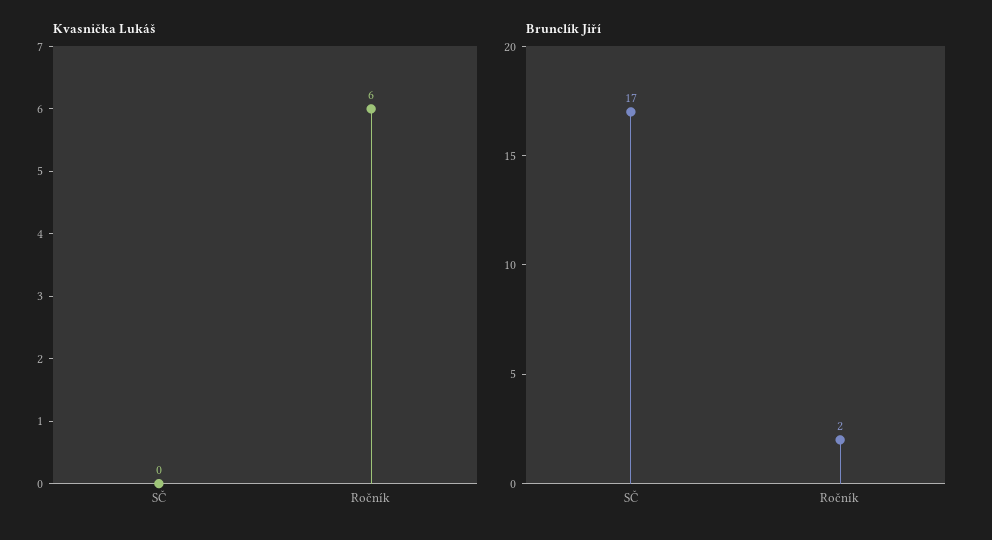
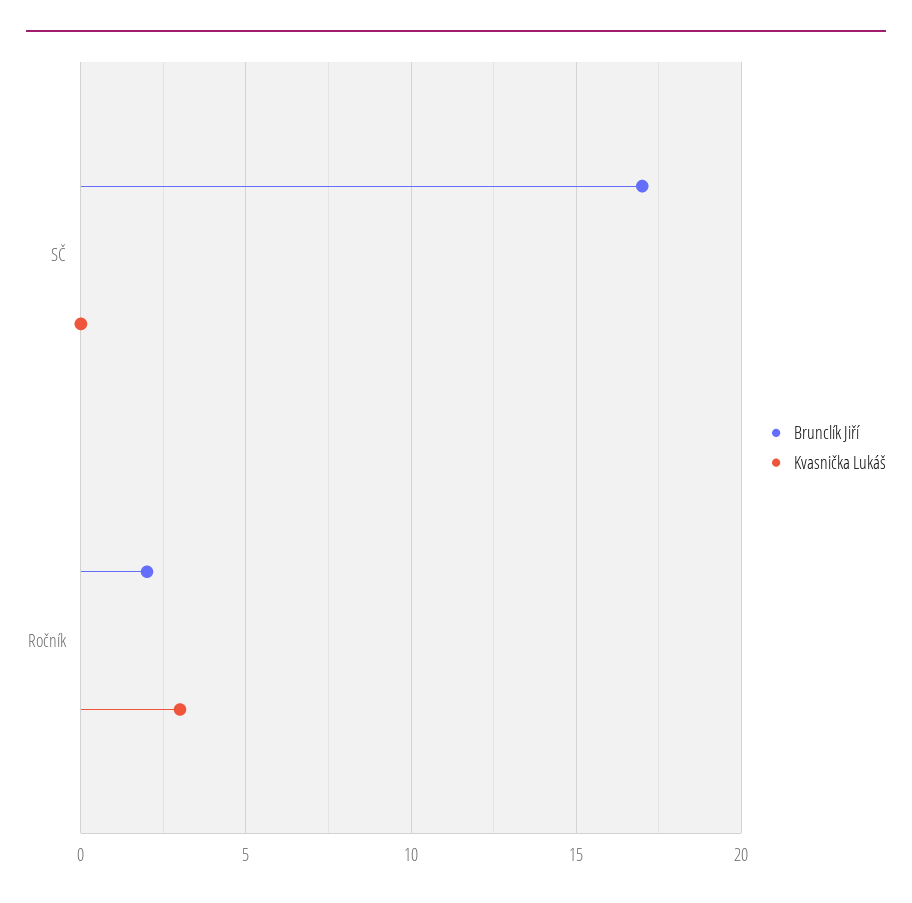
Kvasnička Lukáš, Ročník: 6 -> 3

